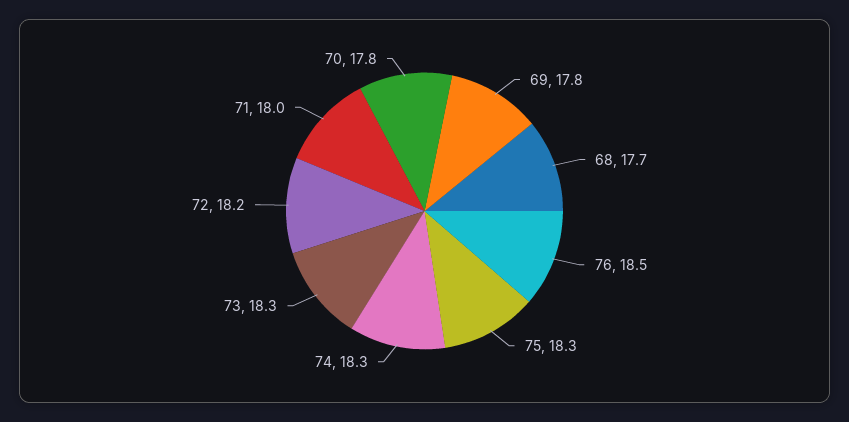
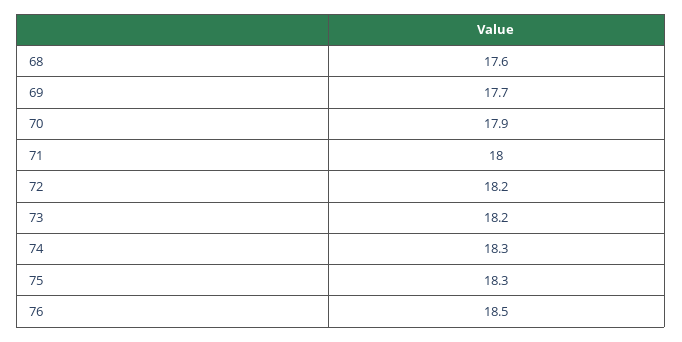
69: 17.8 -> 17.7
68: 17.7 -> 17.6
73: 18.3 -> 18.2
70: 17.8 -> 17.9

